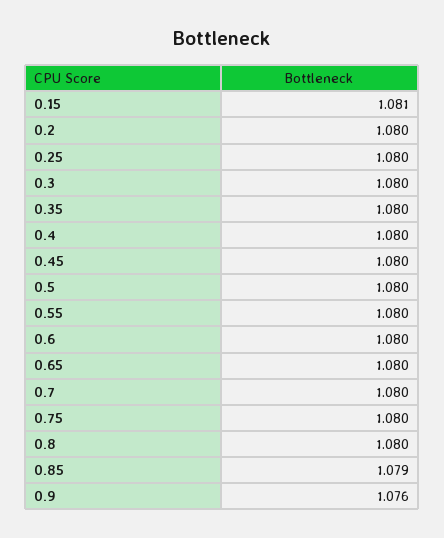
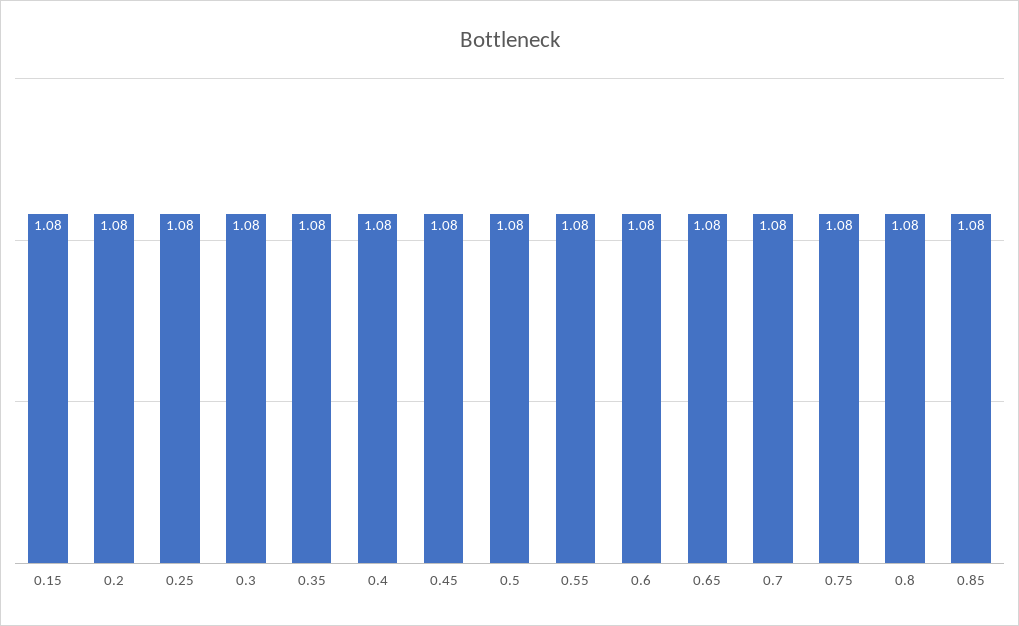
0.15: 1.081 -> 1.08
0.85: 1.079 -> 1.08
0.9: 1.076 -> none

